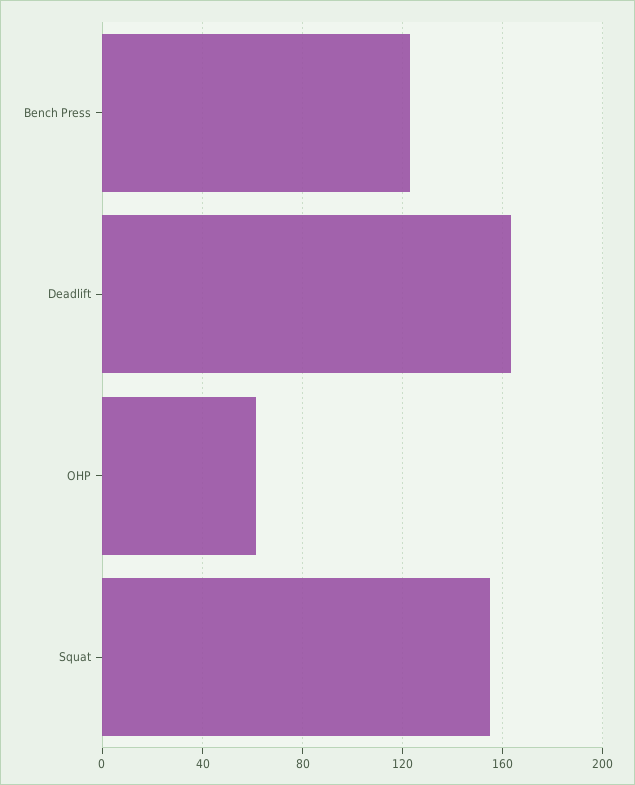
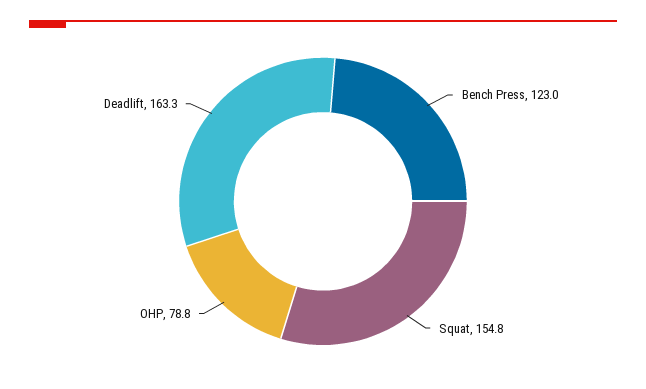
OHP: 60 -> 78.8

